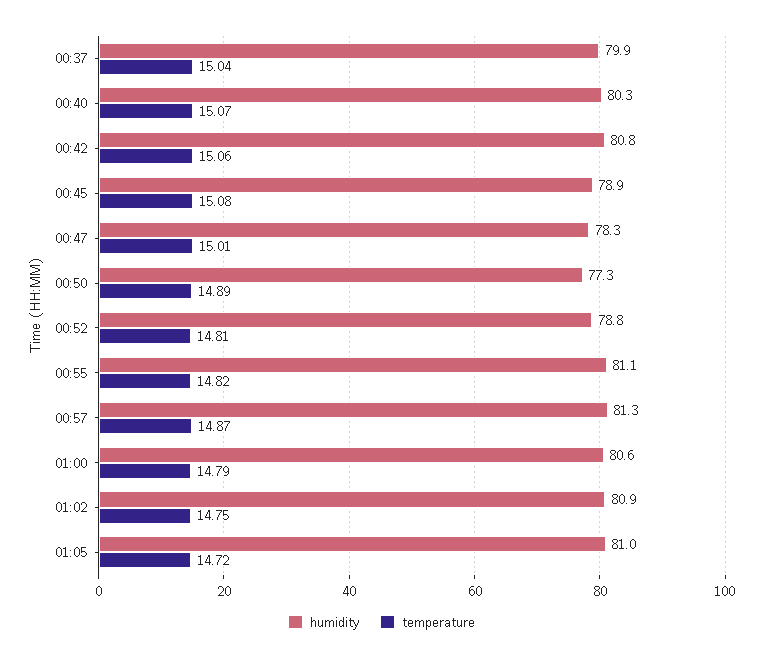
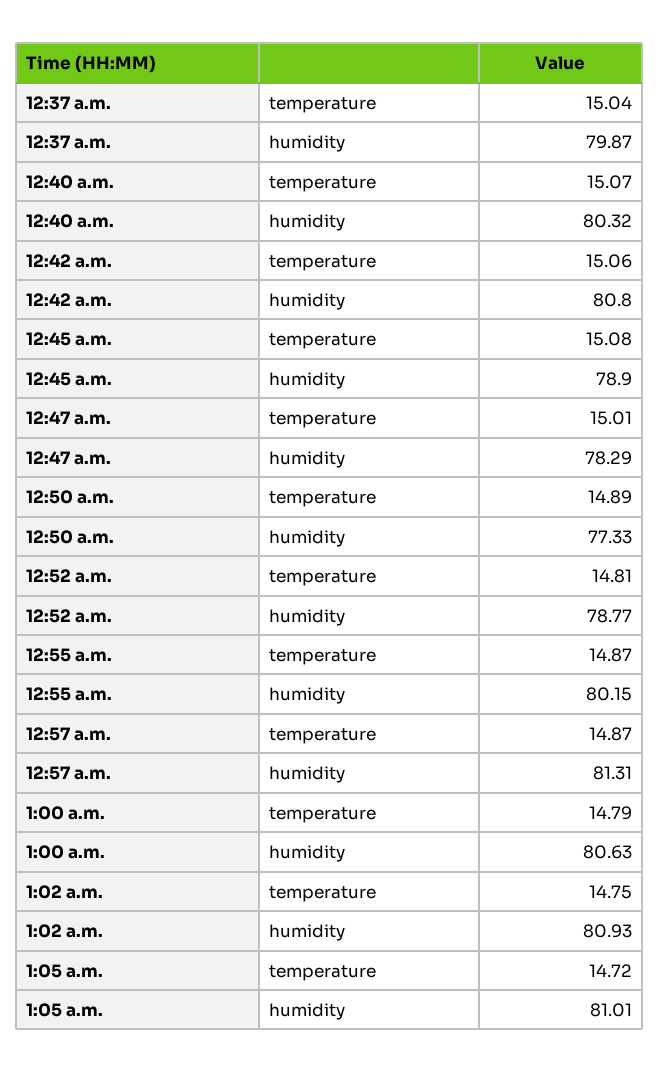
humidity, 00:55: 81.1 -> 80.15
temperature, 00:55: 14.82 -> 14.87

